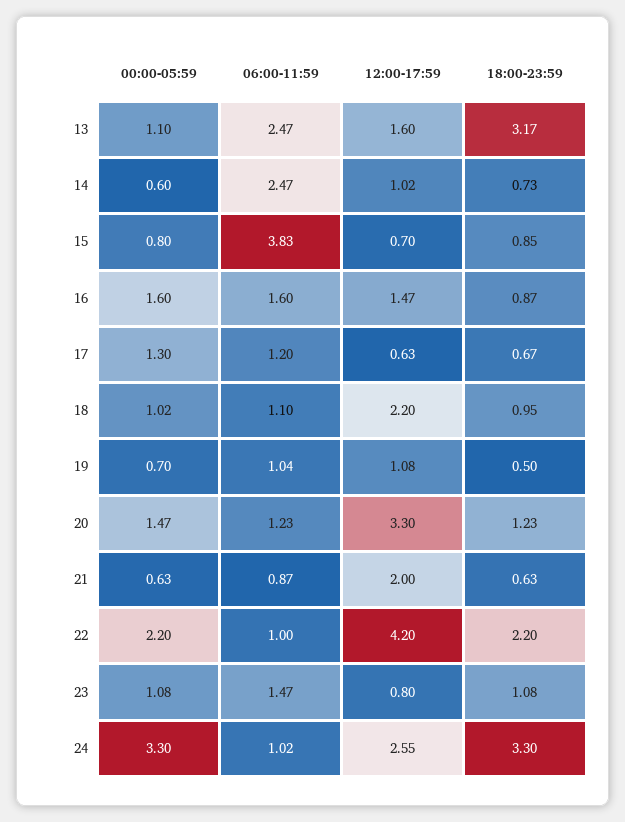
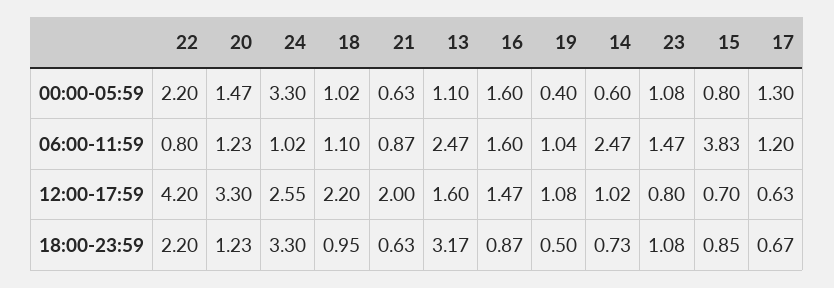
00:00-05:59, 19: 0.7 -> 0.4
06:00-11:59, 22: 1 -> 0.8

